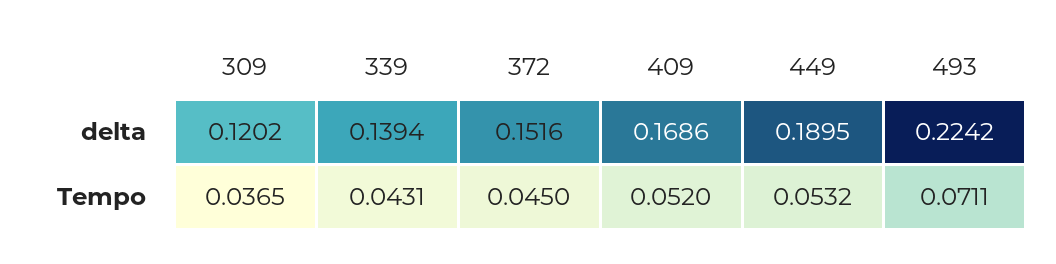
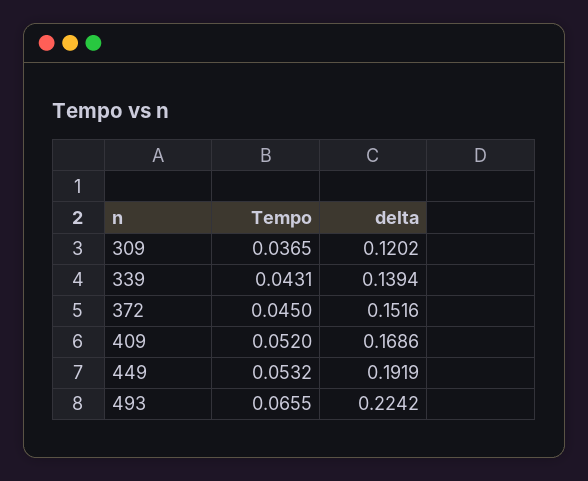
449, delta: 0.1895 -> 0.1919
493, Tempo: 0.0711 -> 0.0655

